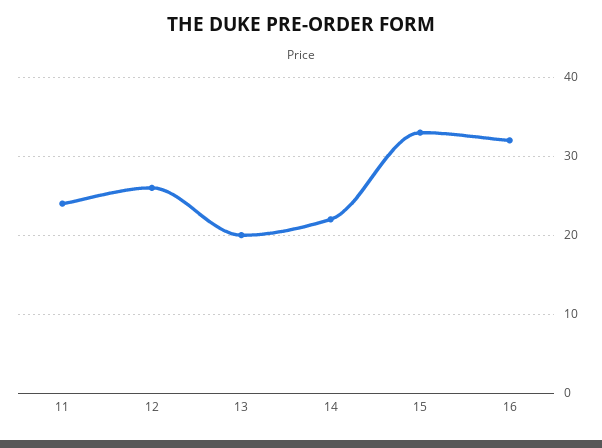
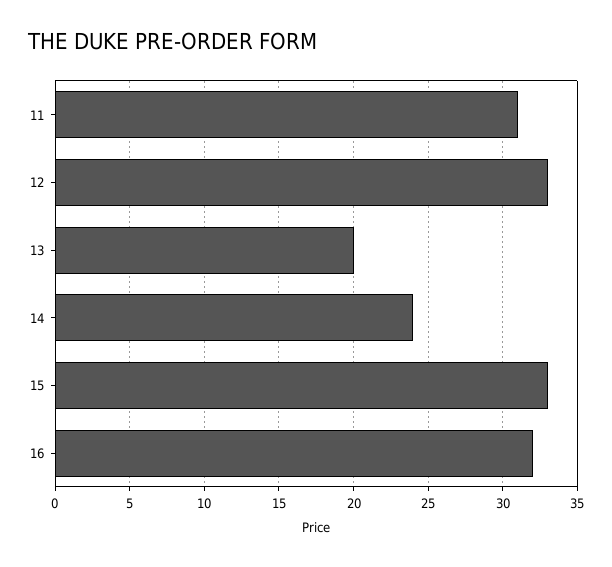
11: 24 -> 31
12: 26 -> 33
14: 22 -> 24

